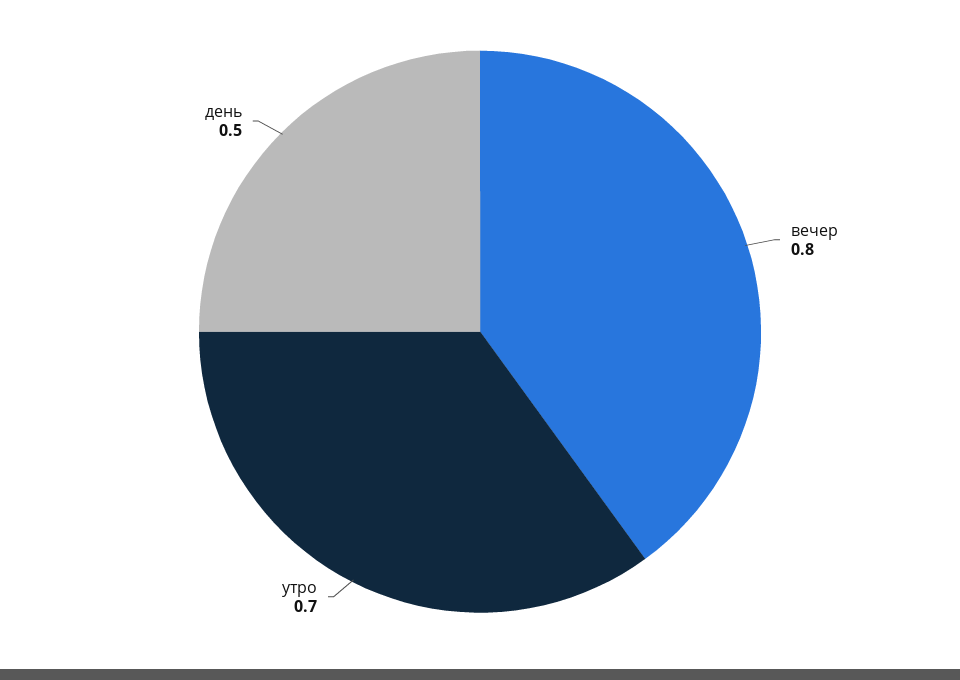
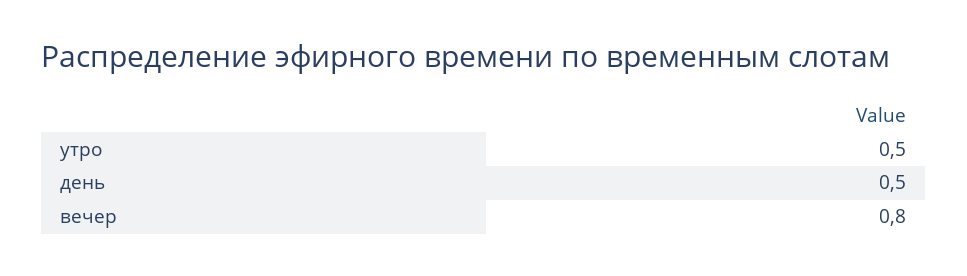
утро: 0.7 -> 0.5

